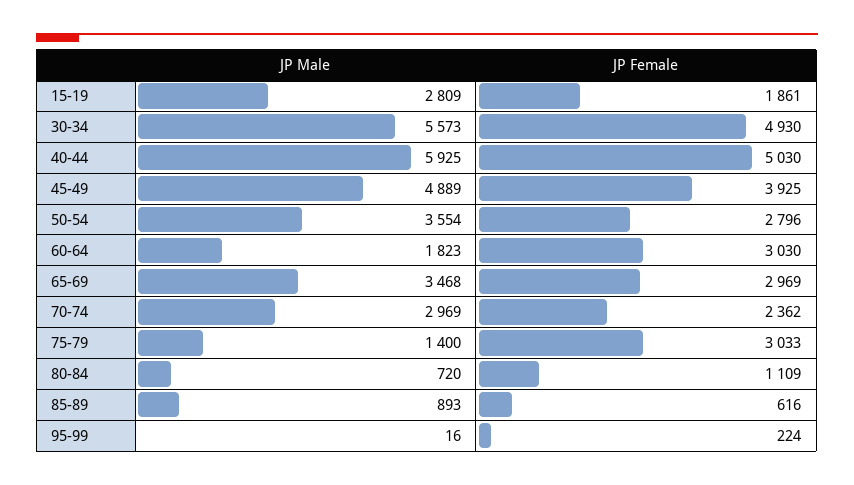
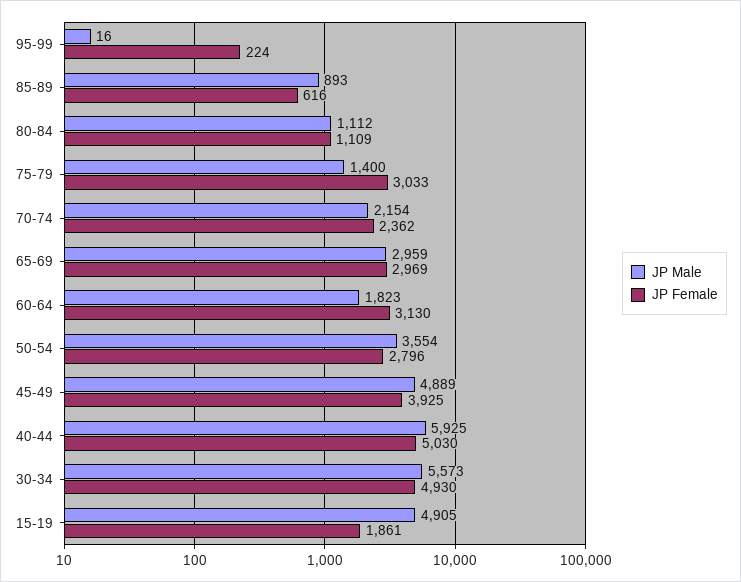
JP Male, 15-19: 2809 -> 4905
JP Female, 60-64: 3030 -> 3130
JP Male, 65-69: 3468 -> 2959
JP Male, 70-74: 2969 -> 2154
JP Male, 80-84: 720 -> 1112

